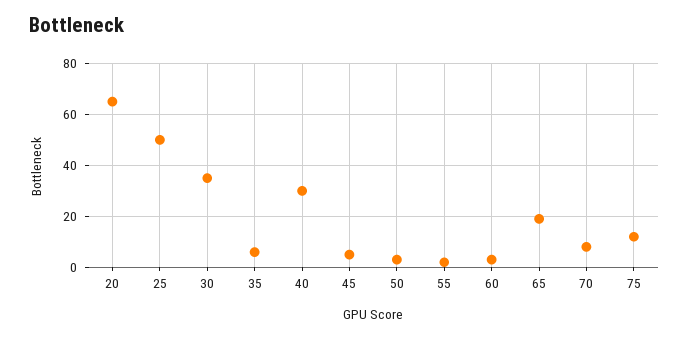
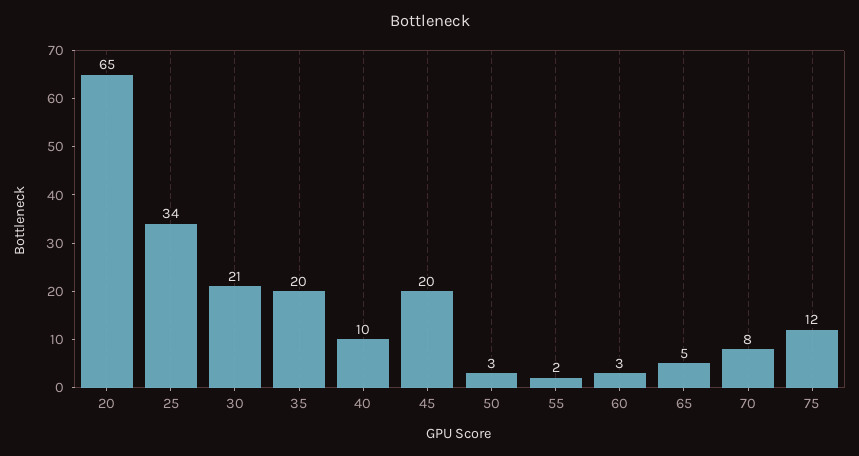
25: 50 -> 34
30: 35 -> 21
35: 5 -> 20
40: 30 -> 10
45: 5 -> 20
65: 20 -> 5

